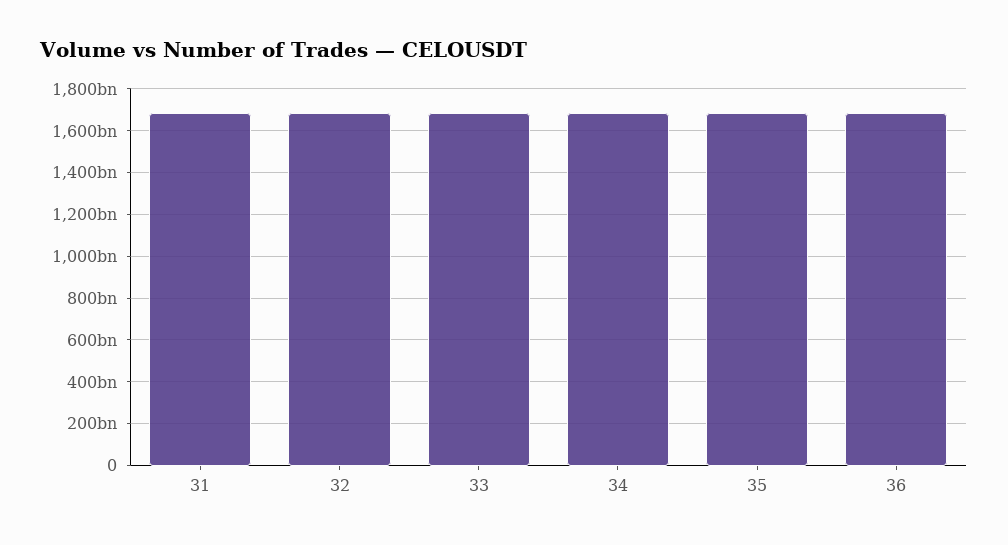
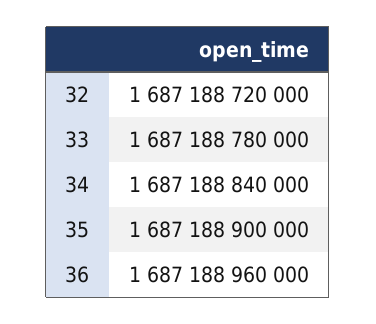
31: 1700000000000 -> none

